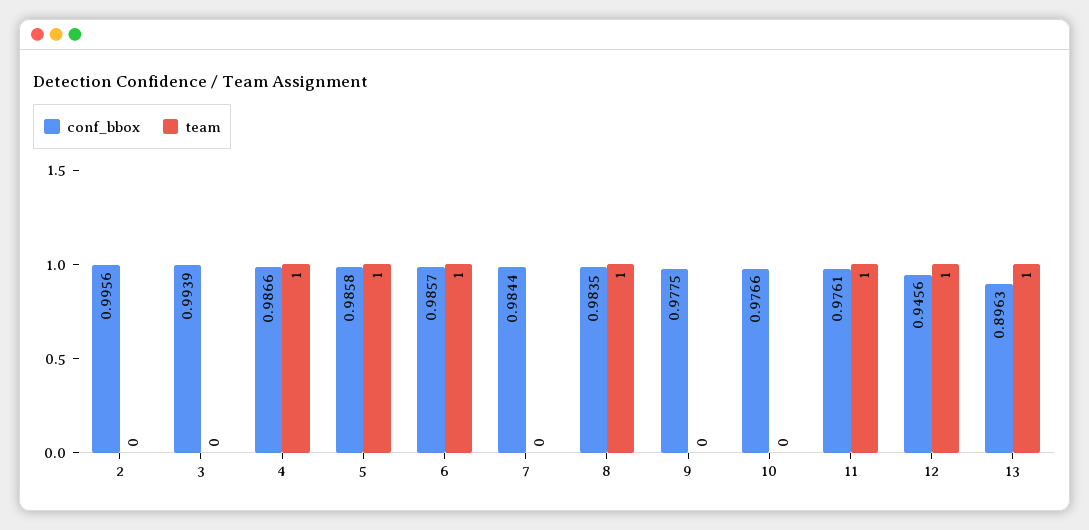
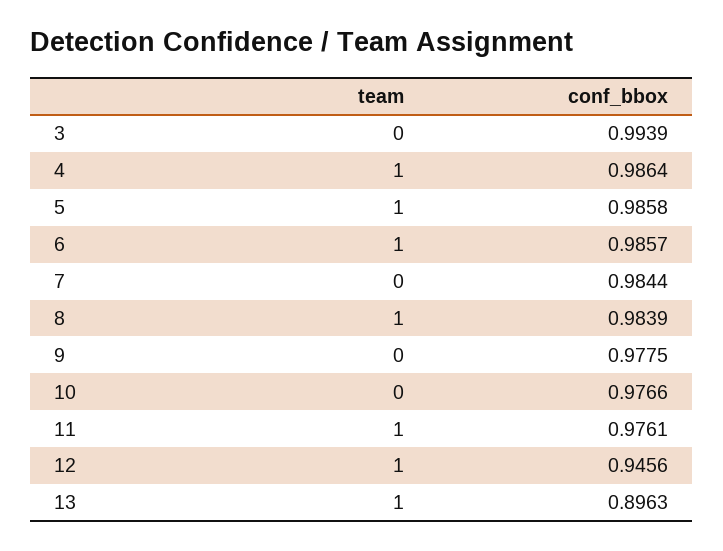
conf_bbox, 2: 0.9956 -> none
team, 2: 0 -> none
conf_bbox, 4: 0.9866 -> 0.9864
conf_bbox, 8: 0.9835 -> 0.9839

